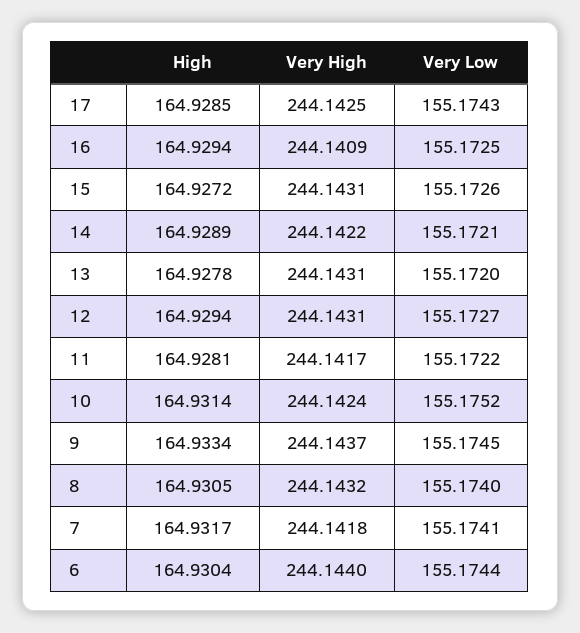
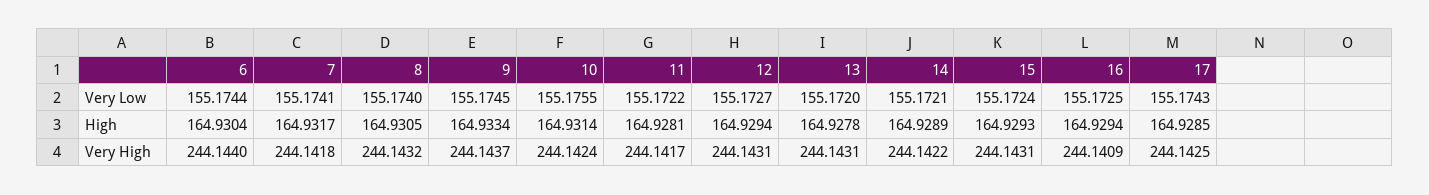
High, 15: 164.9272 -> 164.9293
Very Low, 15: 155.1726 -> 155.1724
Very Low, 10: 155.1752 -> 155.1755

